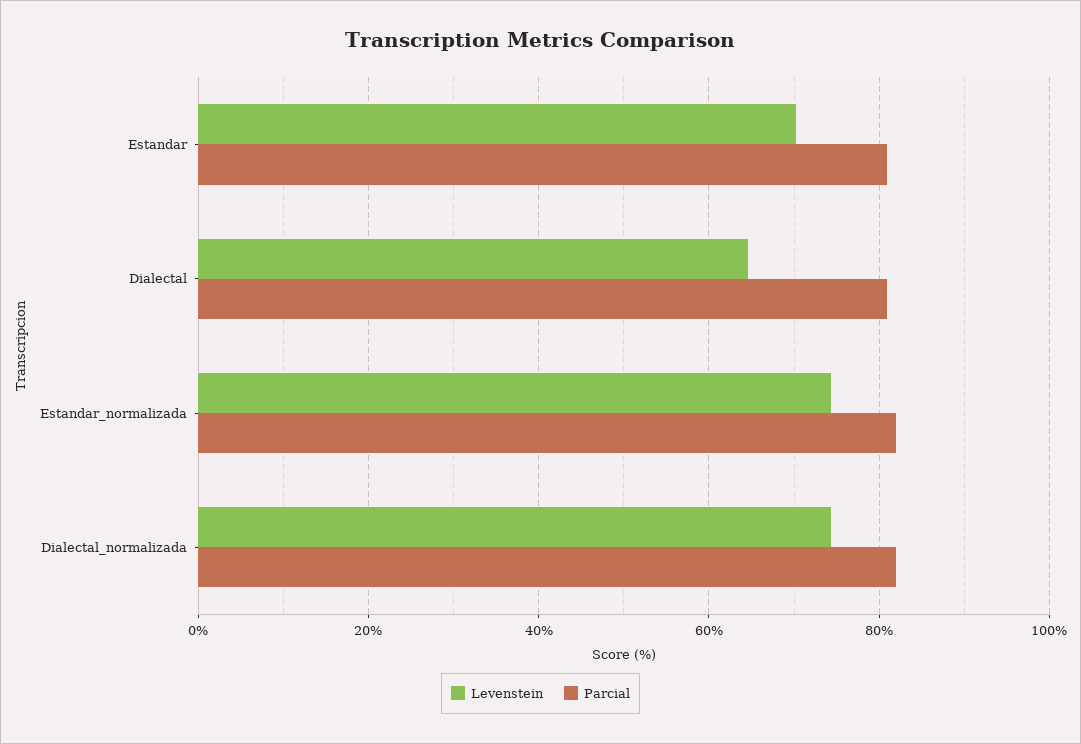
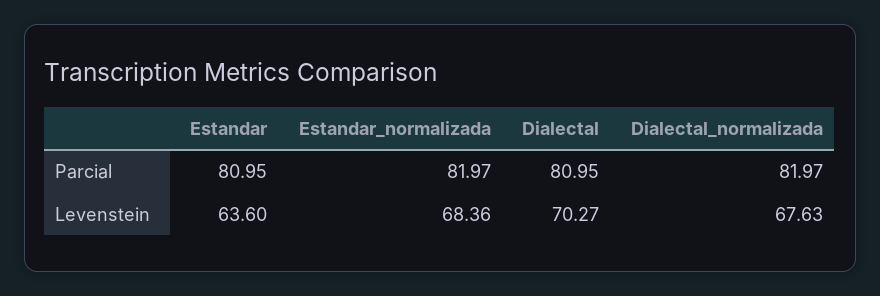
Levenstein, Estandar: 70 -> 63.6
Levenstein, Dialectal: 64 -> 70.27
Levenstein, Estandar_normalizada: 74 -> 68.36
Levenstein, Dialectal_normalizada: 74 -> 67.63

